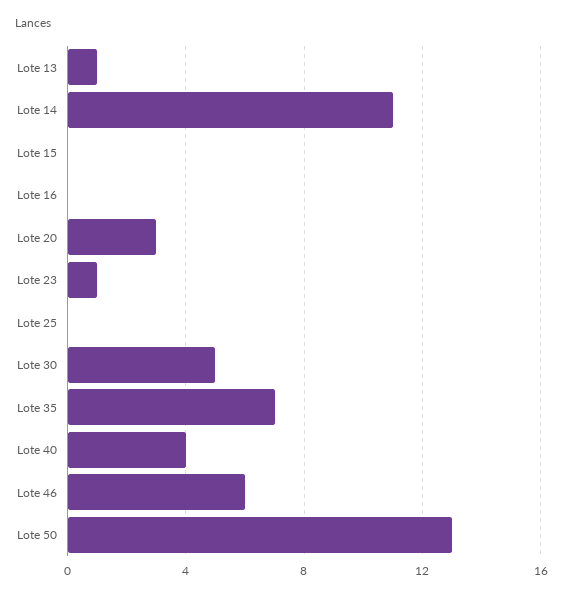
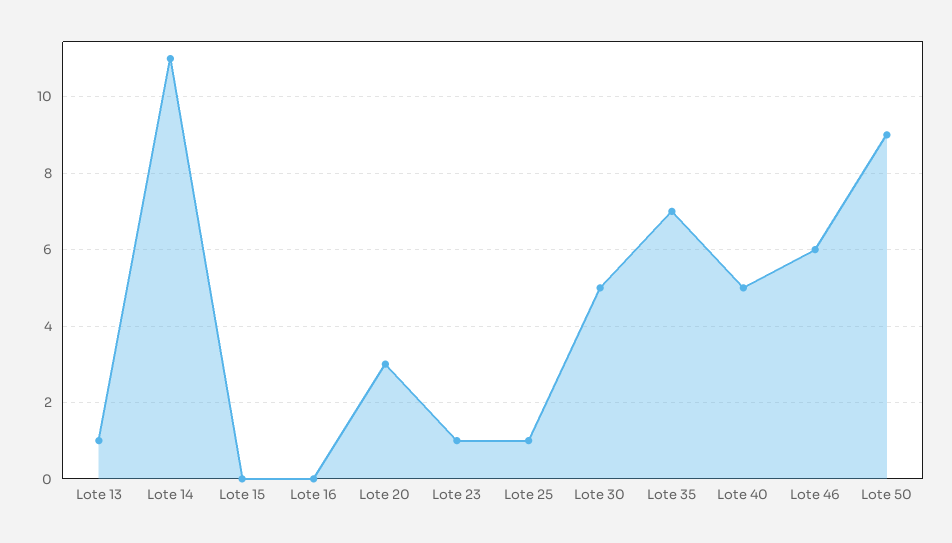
Lote 25: 0 -> 1
Lote 40: 4 -> 5
Lote 50: 13 -> 9

